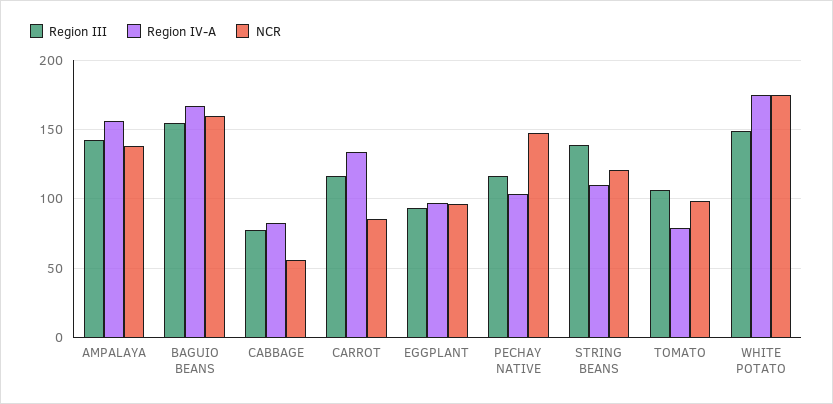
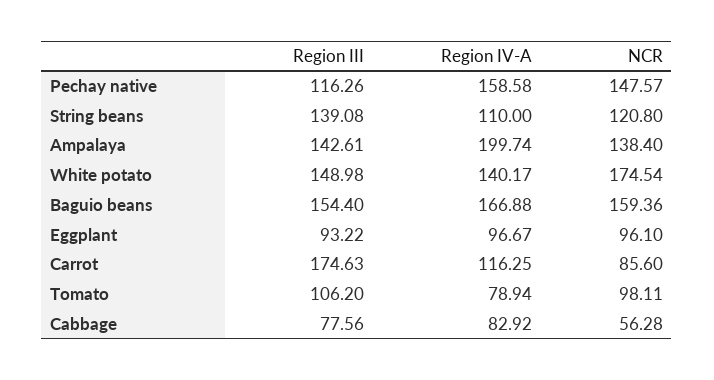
Region IV-A, AMPALAYA: 155 -> 199.74
Region III, CARROT: 115 -> 174.63
Region IV-A, CARROT: 135 -> 116.25
Region IV-A, PECHAY NATIVE: 105 -> 158.58
Region IV-A, WHITE POTATO: 175 -> 140.17

